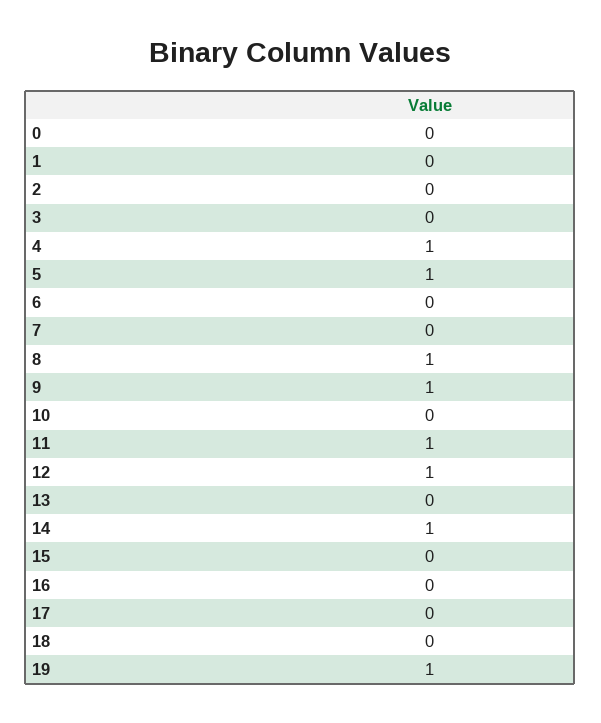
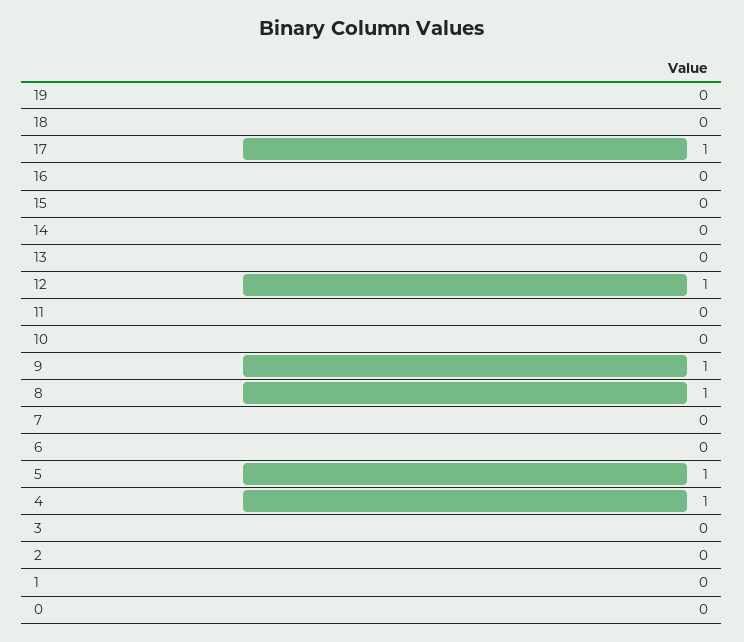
11: 1 -> 0
14: 1 -> 0
17: 0 -> 1
19: 1 -> 0

